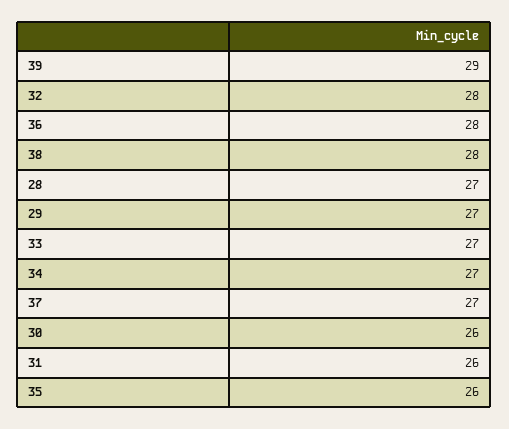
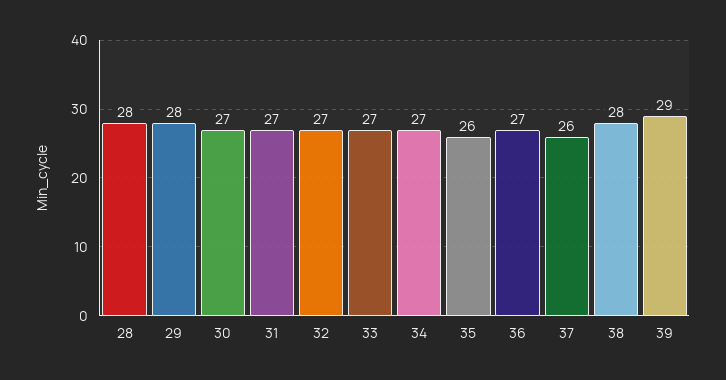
32: 28 -> 27
36: 28 -> 27
28: 27 -> 28
29: 27 -> 28
37: 27 -> 26
30: 26 -> 27
31: 26 -> 27

